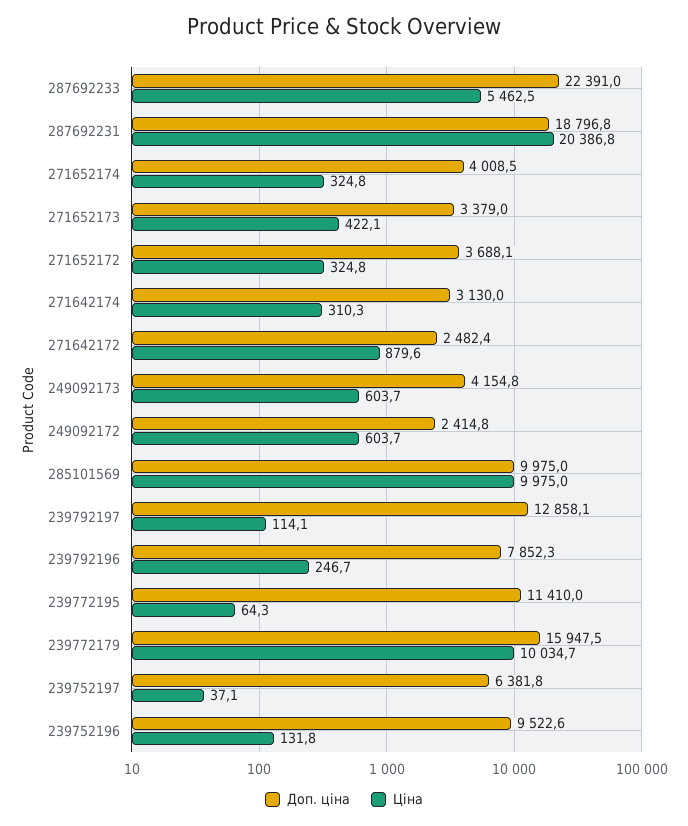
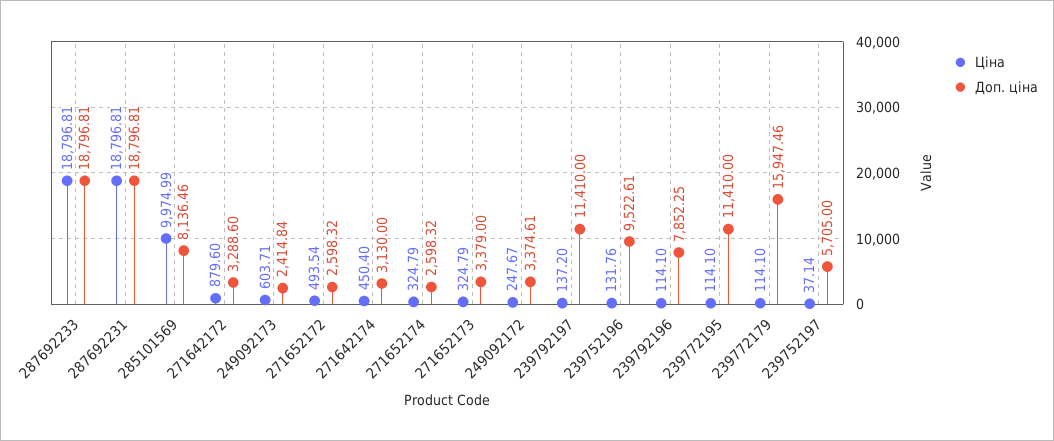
Доп. ціна, 287692233: 22391 -> 18796.81
Ціна, 287692233: 5462.5 -> 18796.81
Ціна, 287692231: 20386.8 -> 18796.81
Доп. ціна, 271652174: 4008.5 -> 2598.32
Ціна, 271652173: 422.1 -> 324.79
Доп. ціна, 271652172: 3688.1 -> 2598.32
Ціна, 271652172: 324.8 -> 493.54
Ціна, 271642174: 310.3 -> 450.4
Доп. ціна, 271642172: 2482.4 -> 3288.6
Доп. ціна, 249092173: 4154.8 -> 2414.84
Доп. ціна, 249092172: 2414.8 -> 3374.61
Ціна, 249092172: 603.7 -> 247.67
Доп. ціна, 285101569: 9975 -> 8136.46
Доп. ціна, 239792197: 12858.1 -> 11410
Ціна, 239792197: 114.1 -> 137.2
Ціна, 239792196: 246.7 -> 114.1
Ціна, 239772195: 64.3 -> 114.1
Ціна, 239772179: 10034.7 -> 114.1
Доп. ціна, 239752197: 6381.8 -> 5705

